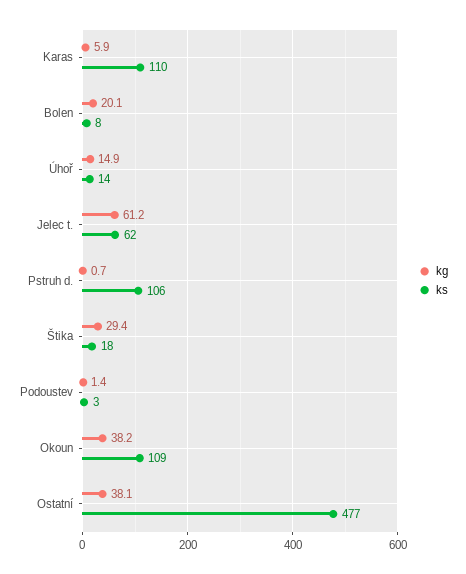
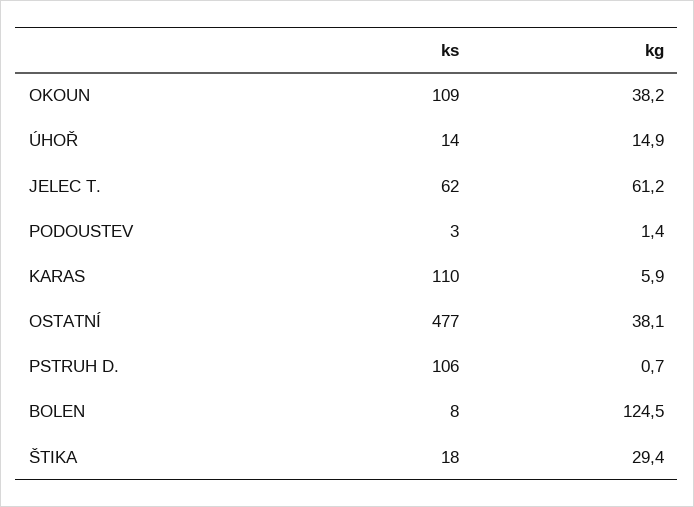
kg, Bolen: 20.1 -> 124.5

